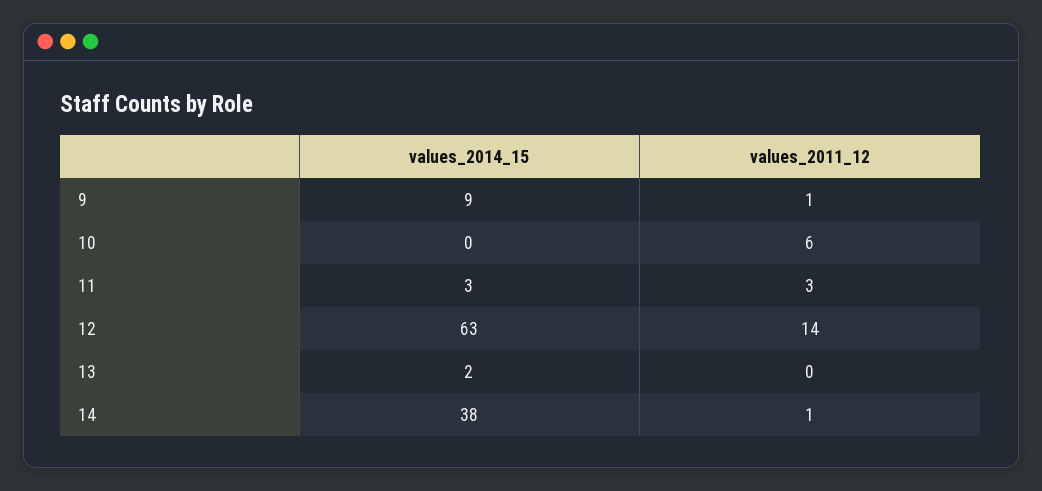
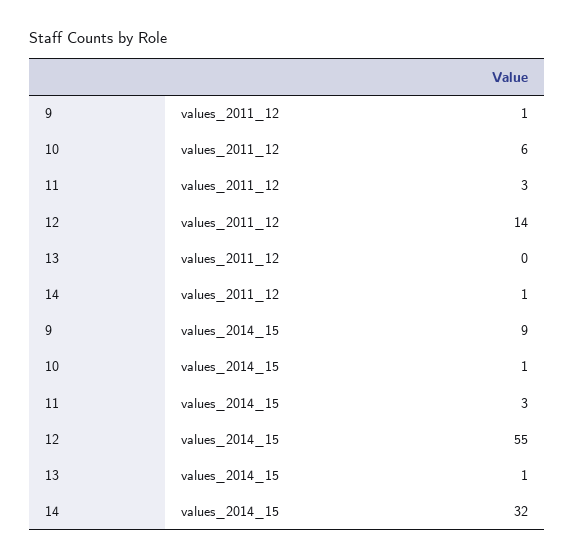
values_2014_15, 10: 0 -> 1
values_2014_15, 12: 63 -> 55
values_2014_15, 13: 2 -> 1
values_2014_15, 14: 38 -> 32

